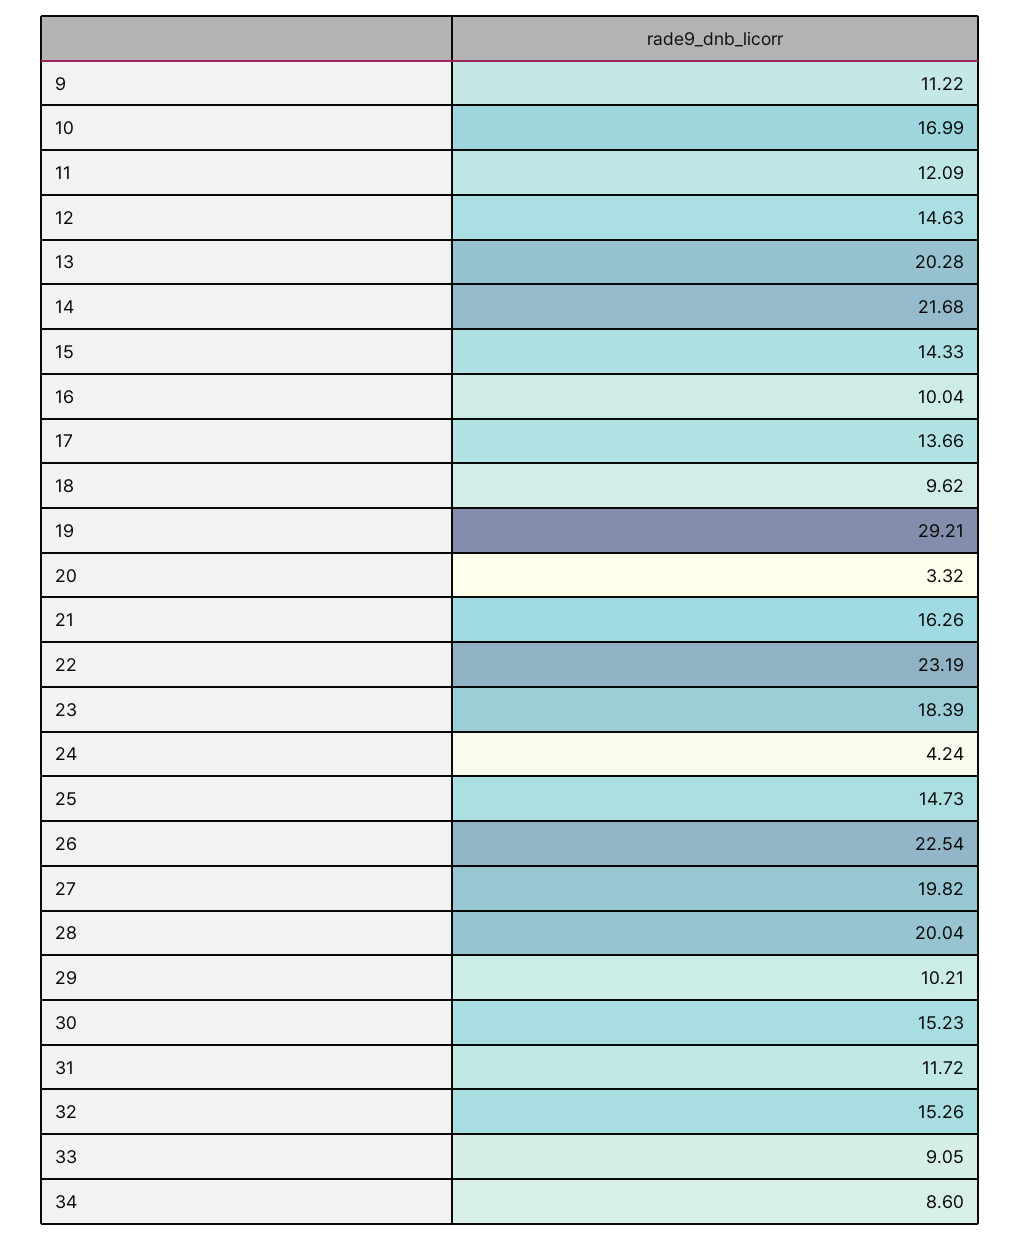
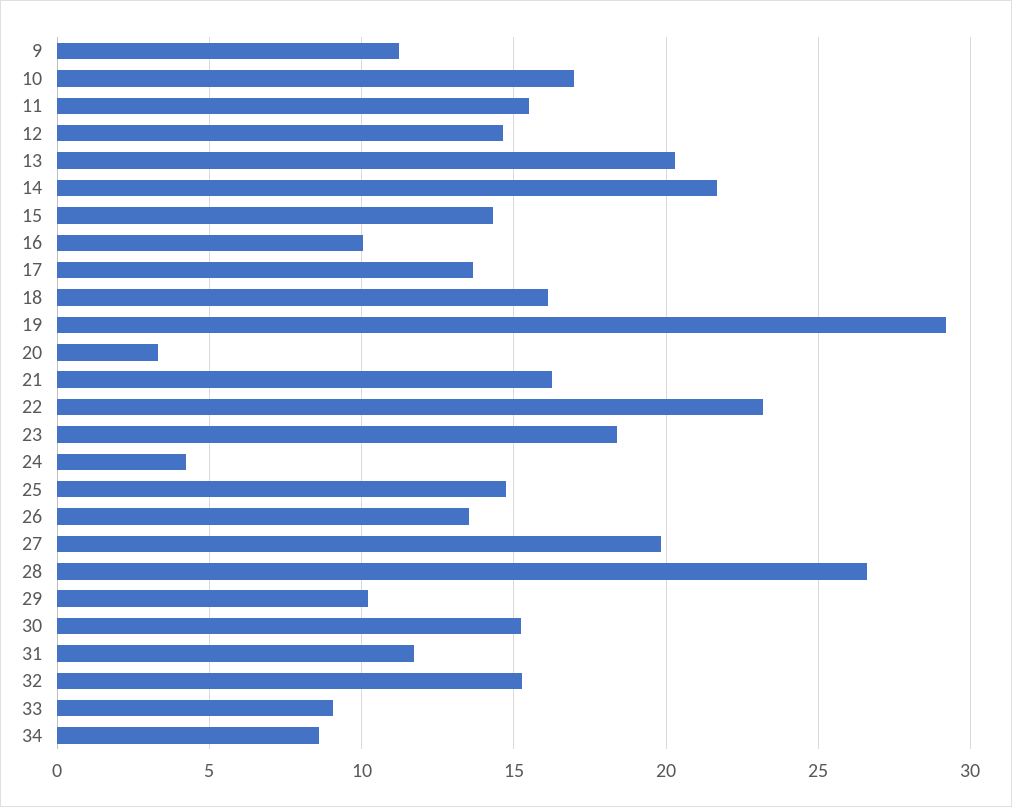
11: 12.09 -> 15.5
18: 9.62 -> 16
26: 22.54 -> 13.5
28: 20.04 -> 26.5

